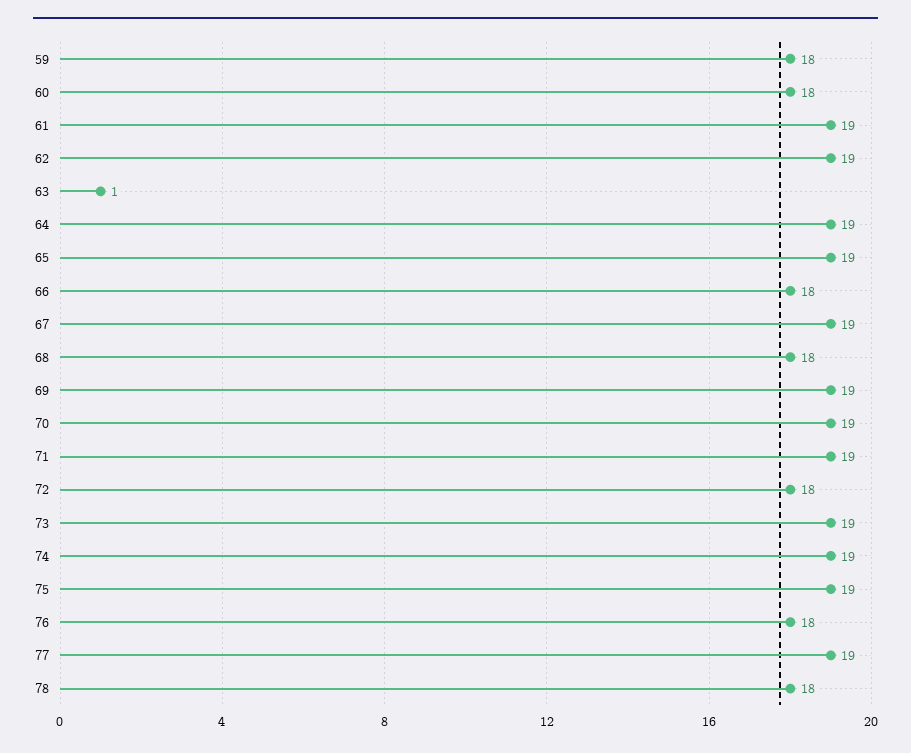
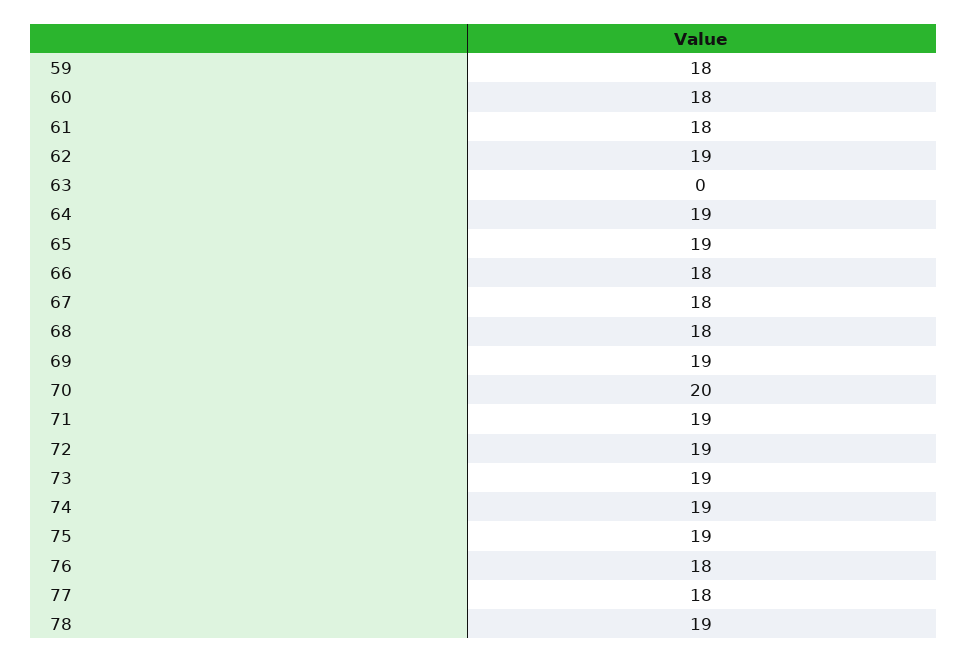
61: 19 -> 18
63: 1 -> 0
67: 19 -> 18
70: 19 -> 20
72: 18 -> 19
77: 19 -> 18
78: 18 -> 19

